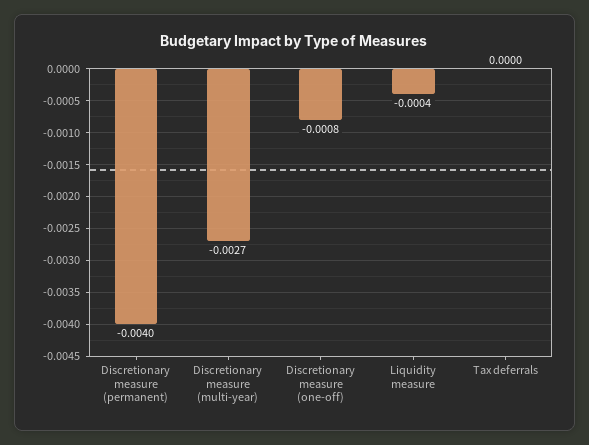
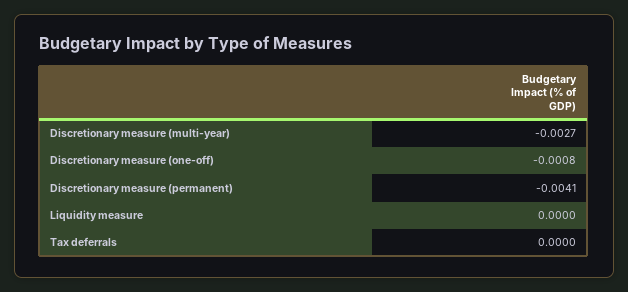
Discretionary measure (permanent): -0.004 -> -0.0041
Liquidity measure: -0.0004 -> 0

